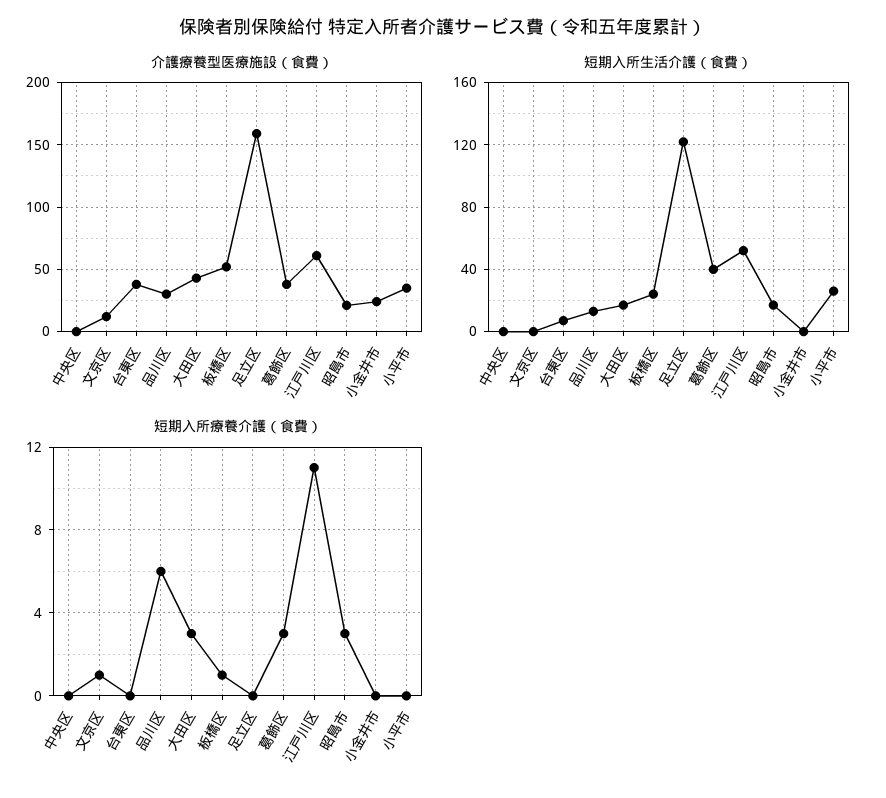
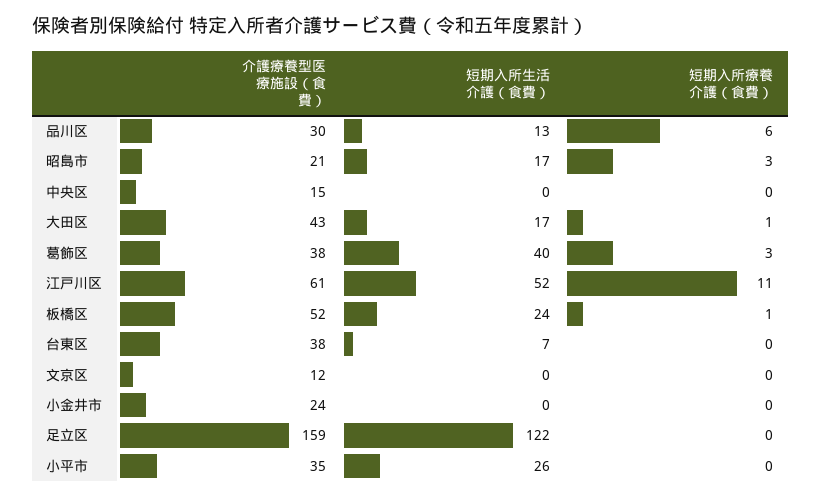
介護療養型医療施設（食費）, 中央区: 0 -> 15
短期入所療養介護（食費）, 文京区: 1 -> 0
短期入所療養介護（食費）, 大田区: 3 -> 1

